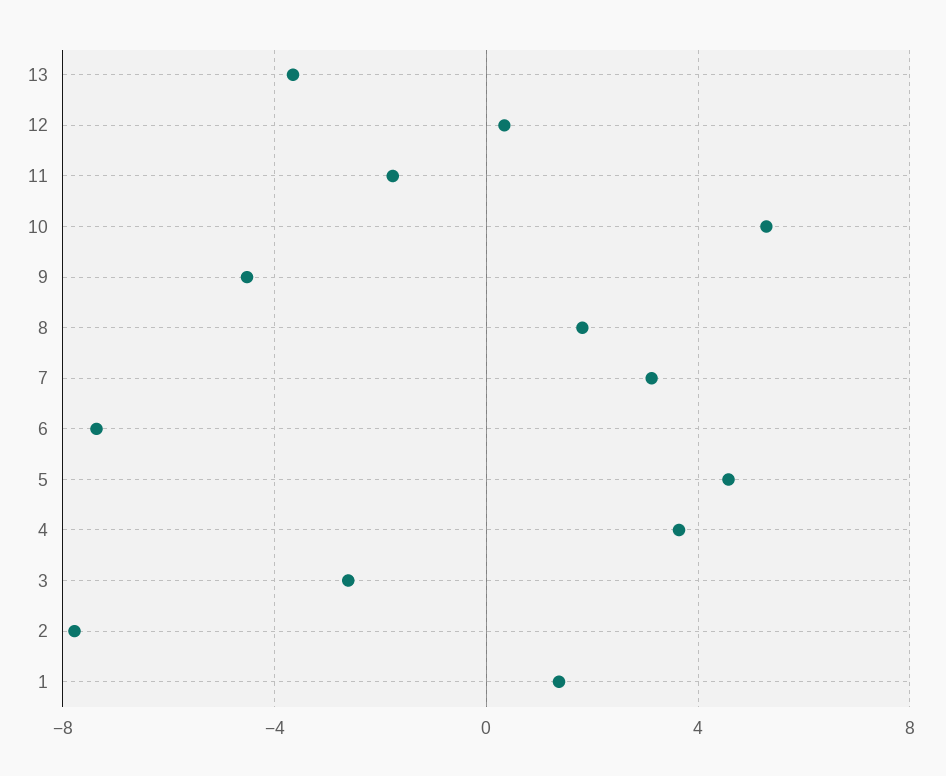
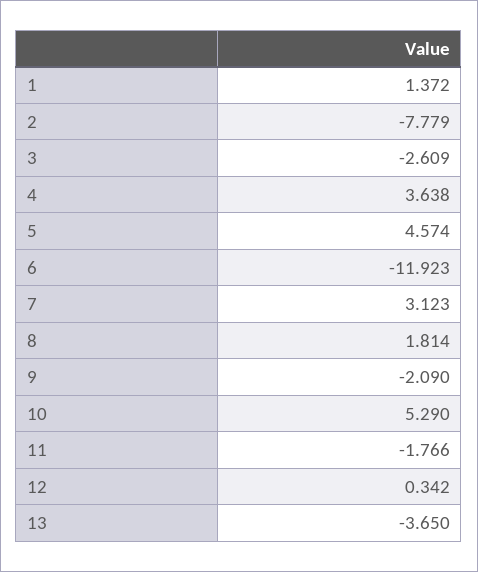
9: -4.5 -> -2.09
6: -7.5 -> -11.923

